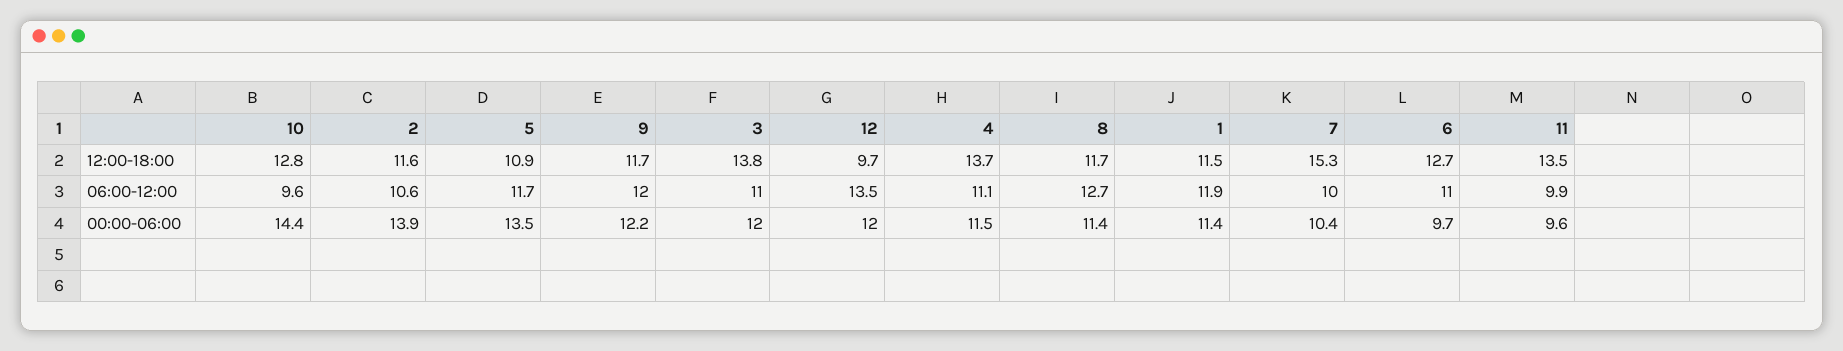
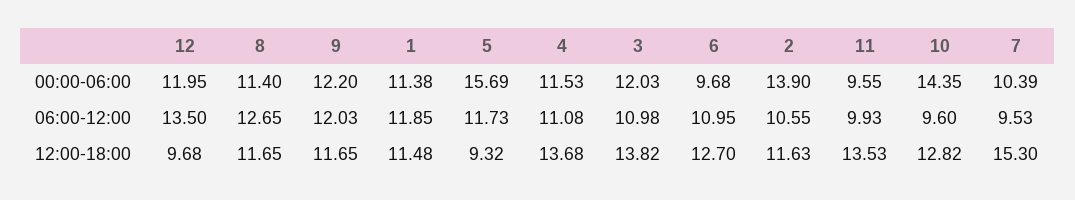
5, 12:00-18:00: 10.9 -> 9.32
7, 06:00-12:00: 10 -> 9.53
5, 00:00-06:00: 13.5 -> 15.69

